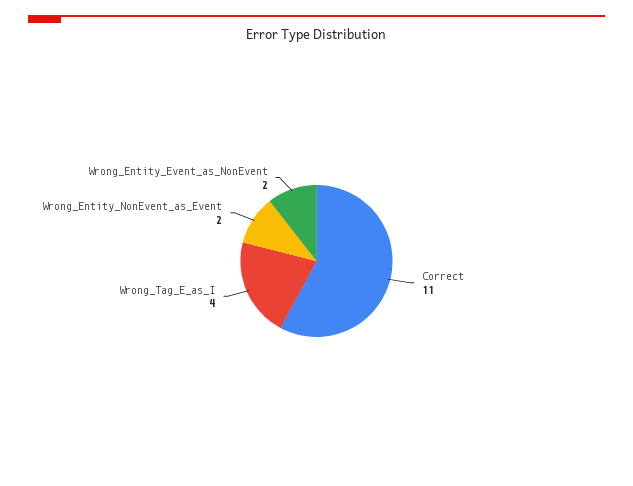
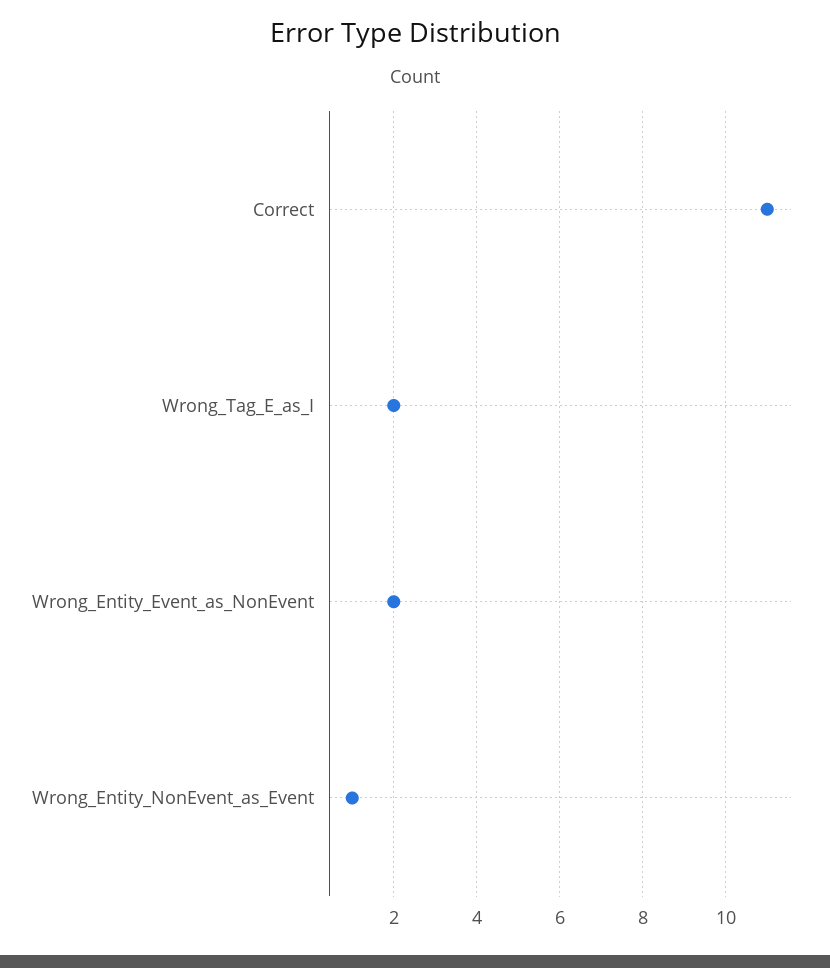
Wrong_Tag_E_as_I: 4 -> 2
Wrong_Entity_NonEvent_as_Event: 2 -> 1

